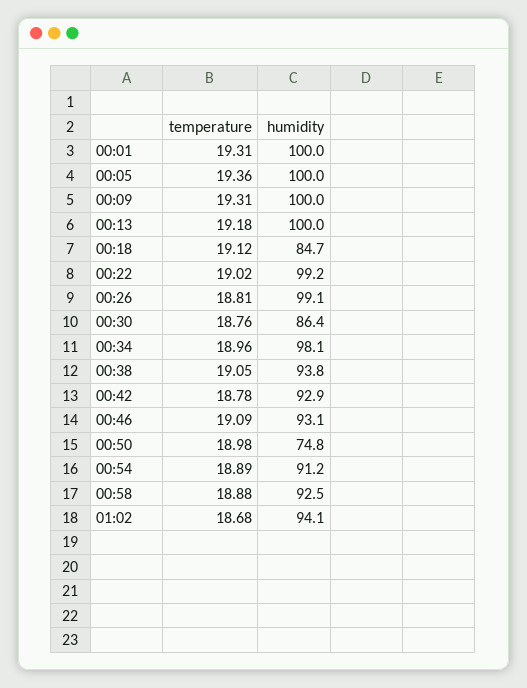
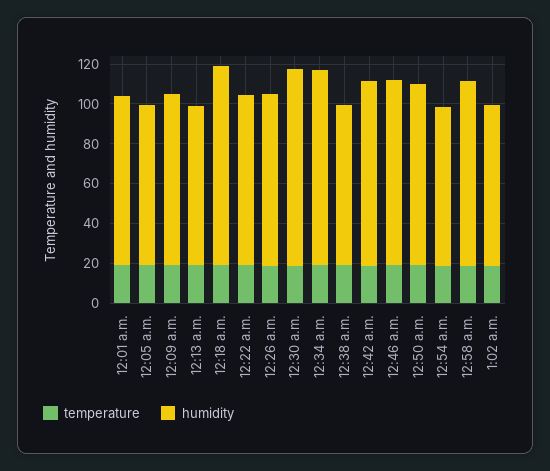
humidity, 00:01: 100 -> 85
humidity, 00:05: 100 -> 80
humidity, 00:09: 100 -> 85
humidity, 00:13: 100 -> 80
humidity, 00:18: 84.7 -> 100
humidity, 00:22: 99.2 -> 85
humidity, 00:26: 99.1 -> 85
humidity, 00:30: 86.4 -> 100
humidity, 00:38: 93.8 -> 80
humidity, 00:50: 74.8 -> 90
humidity, 00:54: 91.2 -> 80
humidity, 01:02: 94.1 -> 80

